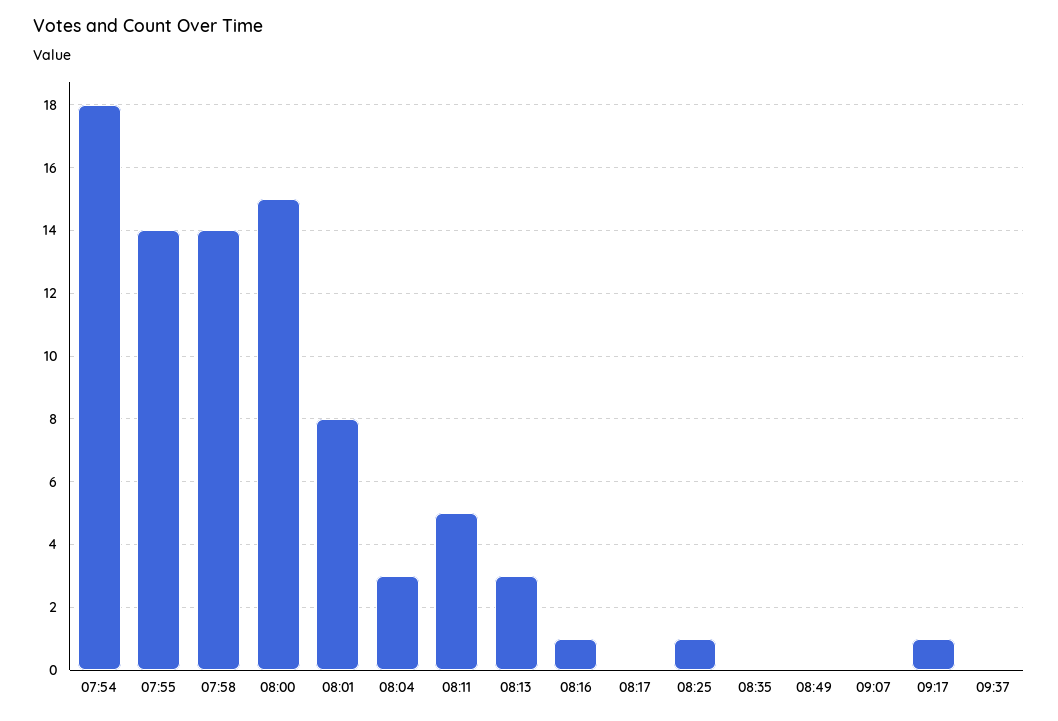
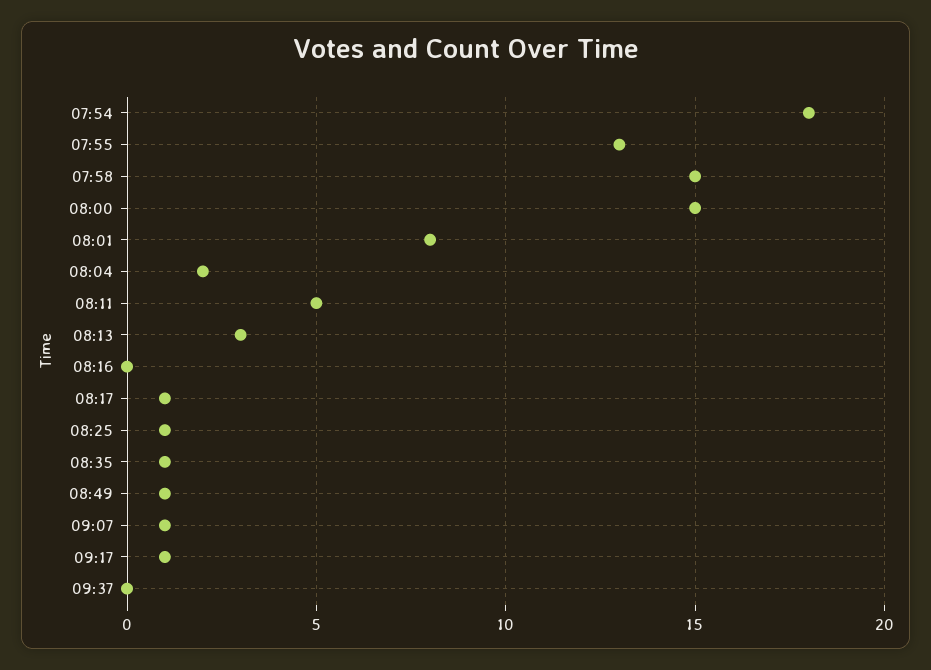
07:55: 14 -> 13
07:58: 14 -> 15
08:04: 3 -> 2
08:16: 1 -> 0
08:17: 0 -> 1
08:35: 0 -> 1
08:49: 0 -> 1
09:07: 0 -> 1

